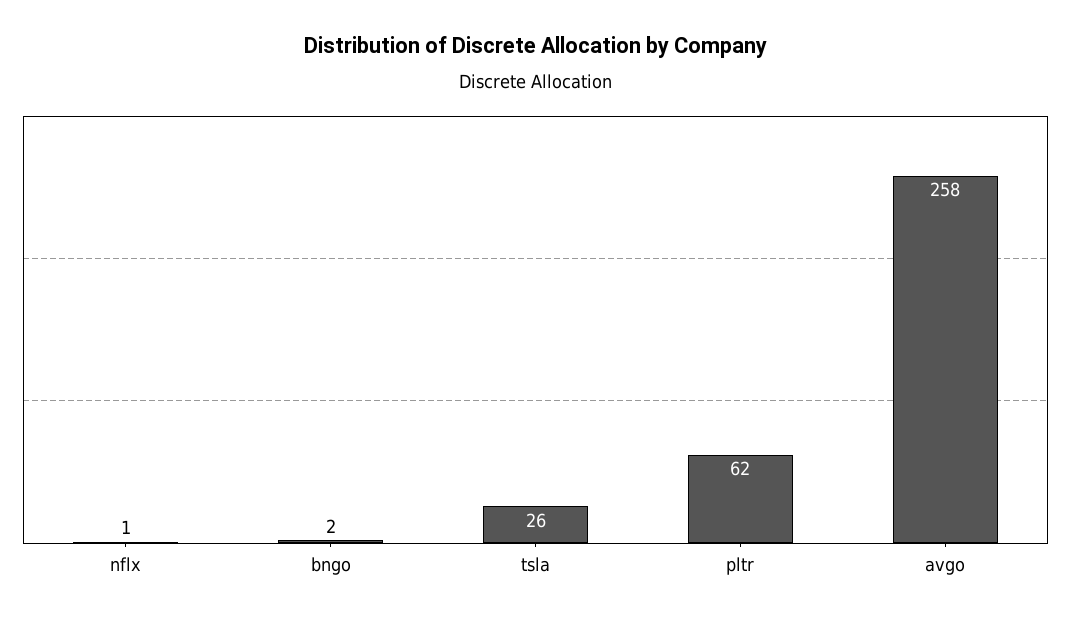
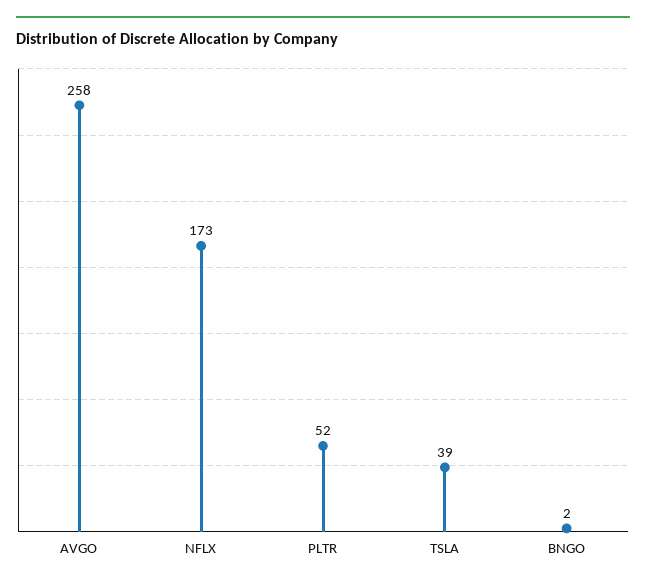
nflx: 1 -> 173
tsla: 26 -> 39
pltr: 62 -> 52

